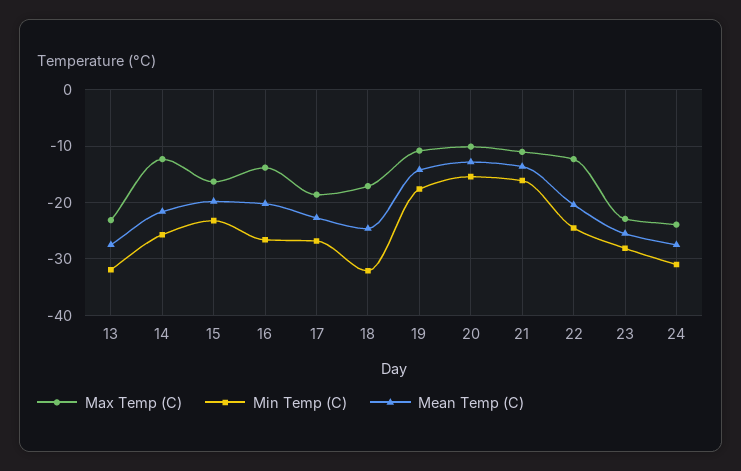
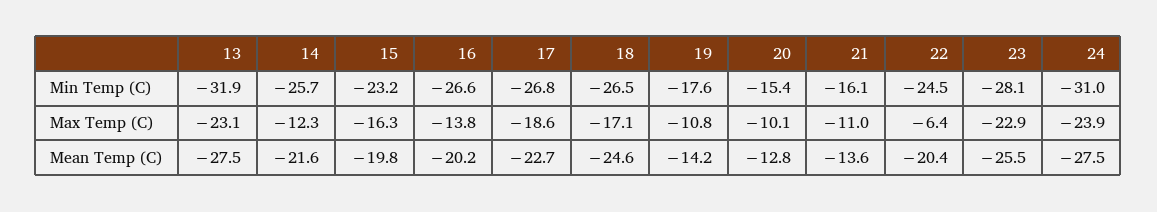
Min Temp (C), 18: -32 -> -26.5
Max Temp (C), 22: -12 -> -6.4

